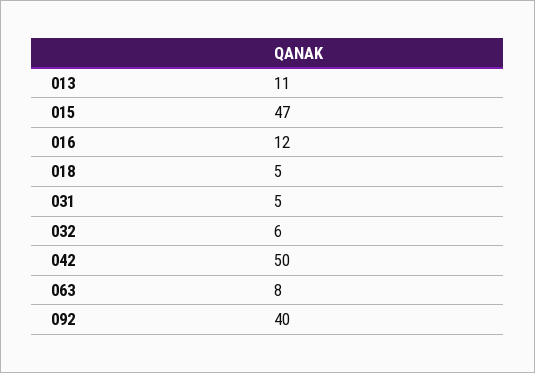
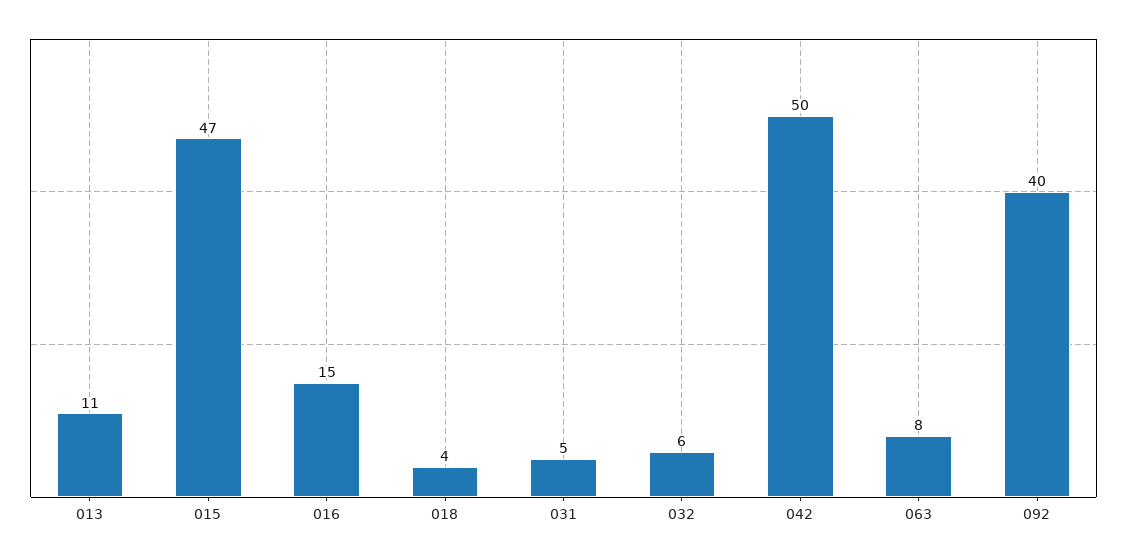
016: 12 -> 15
018: 5 -> 4

